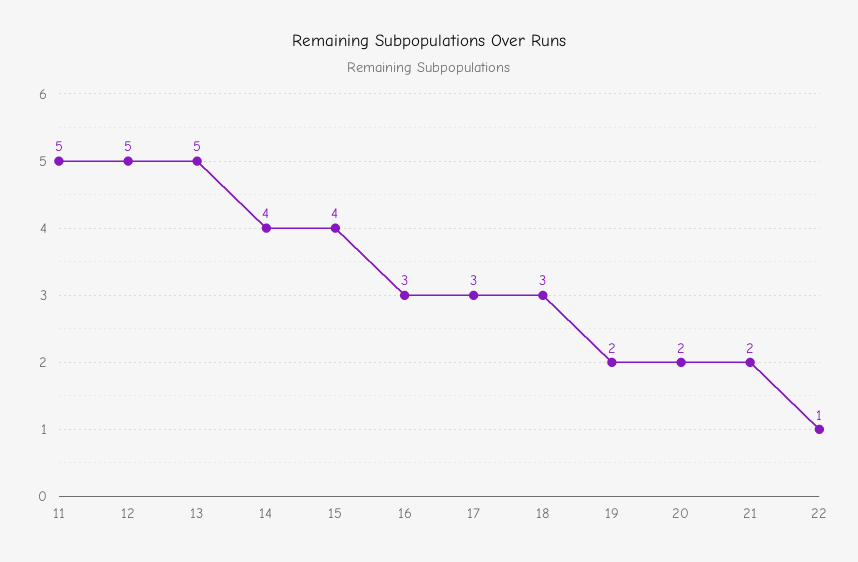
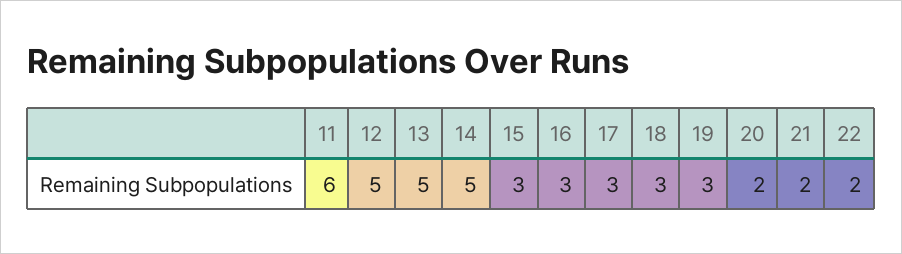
11: 5 -> 6
14: 4 -> 5
15: 4 -> 3
19: 2 -> 3
22: 1 -> 2

